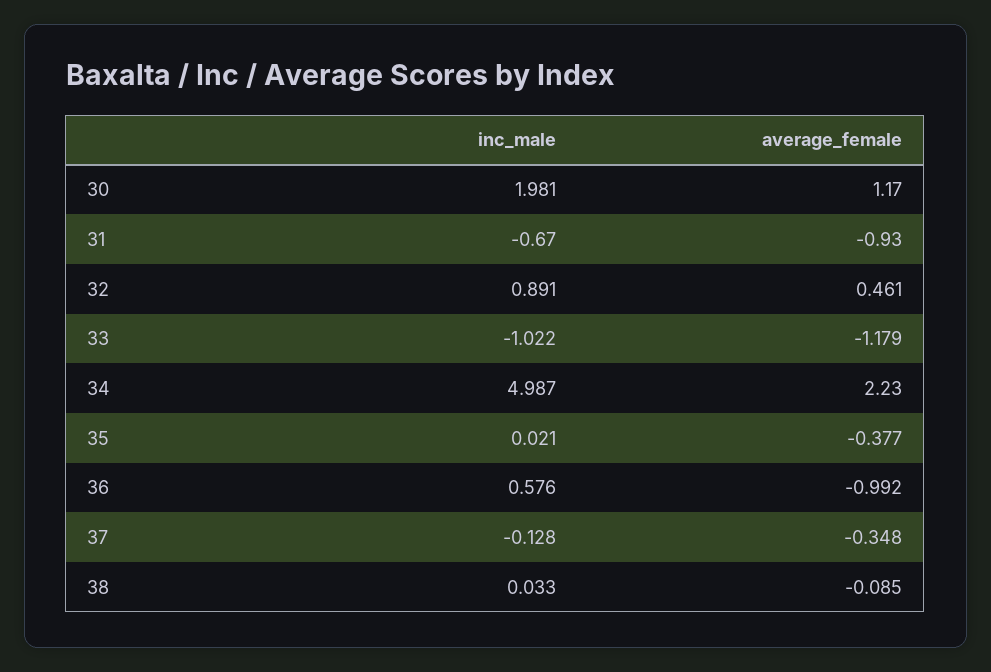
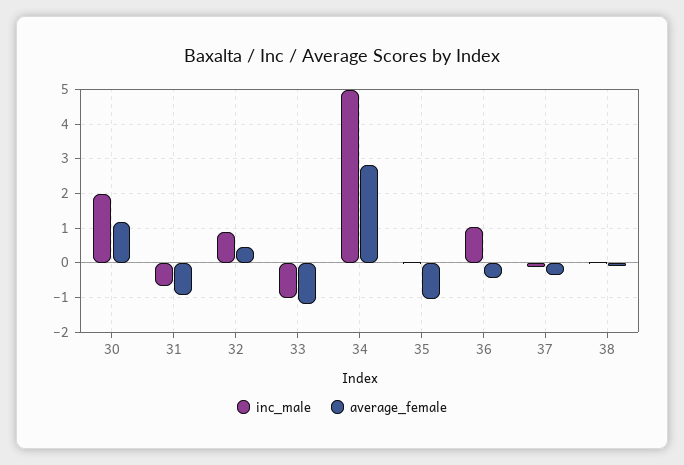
average_female, 34: 2.23 -> 2.8
average_female, 35: -0.377 -> -1
inc_male, 36: 0.576 -> 1
average_female, 36: -0.992 -> -0.4

